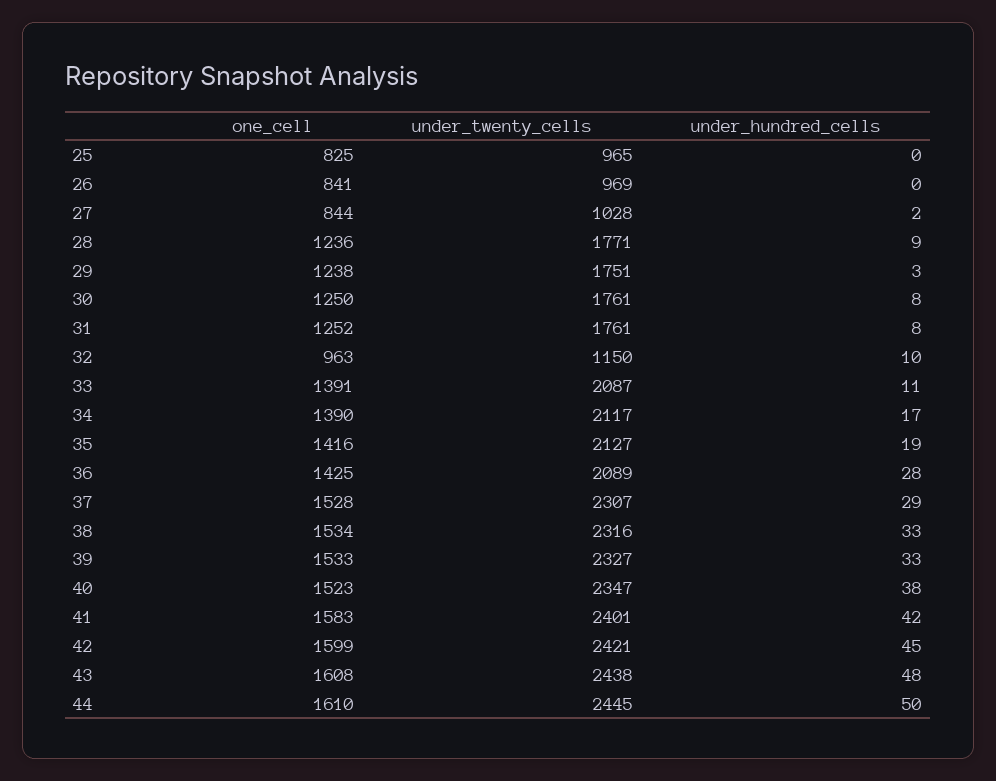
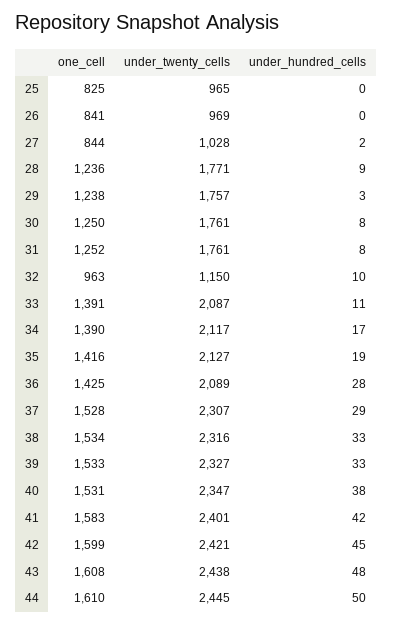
under_twenty_cells, 29: 1751 -> 1757
one_cell, 40: 1523 -> 1531

